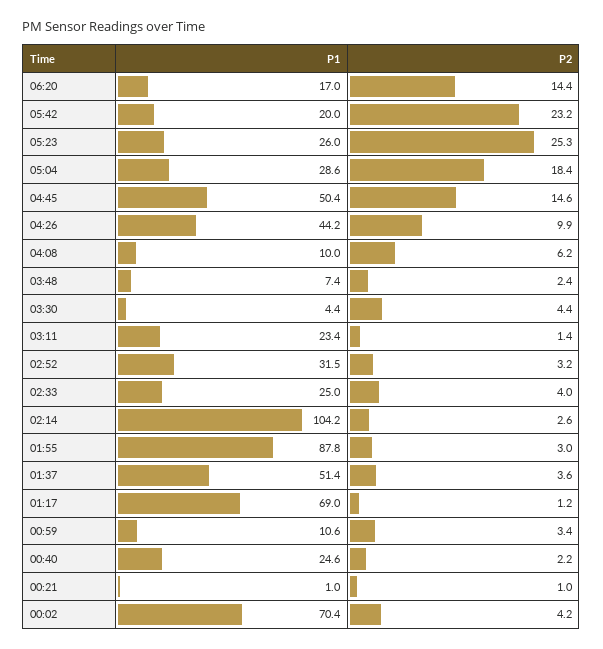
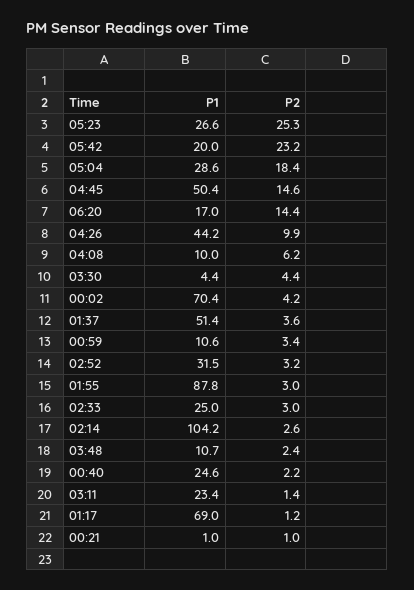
P1, 05:23: 26 -> 26.6
P1, 03:48: 7.4 -> 10.7
P2, 02:33: 4 -> 3

